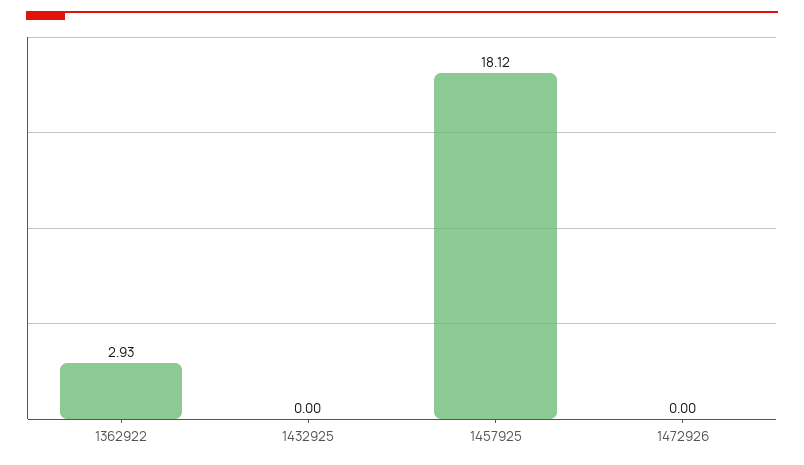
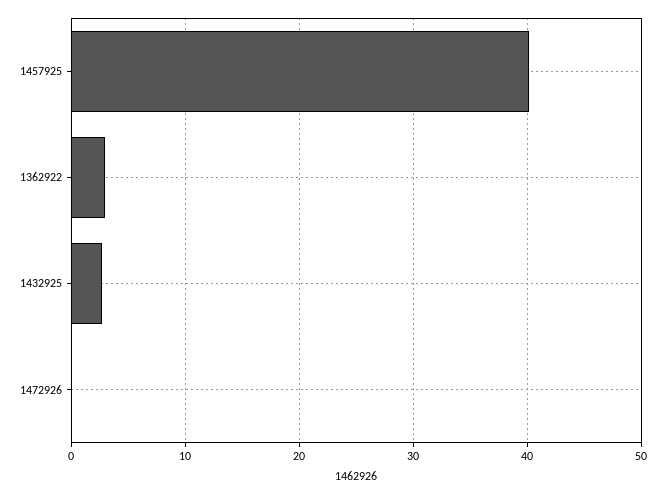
1432925: 0 -> 3
1457925: 18.12 -> 40

